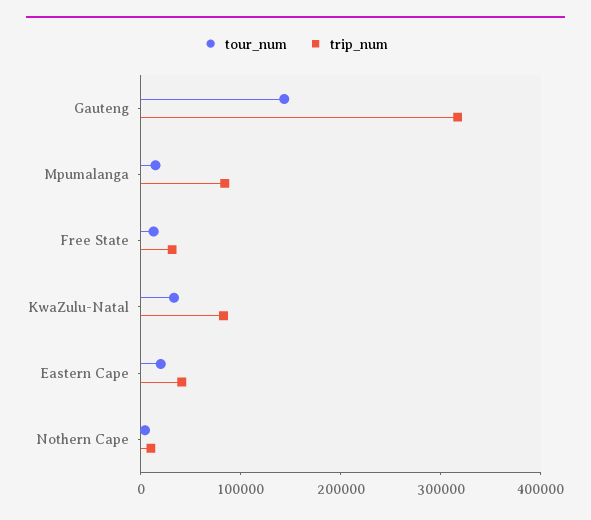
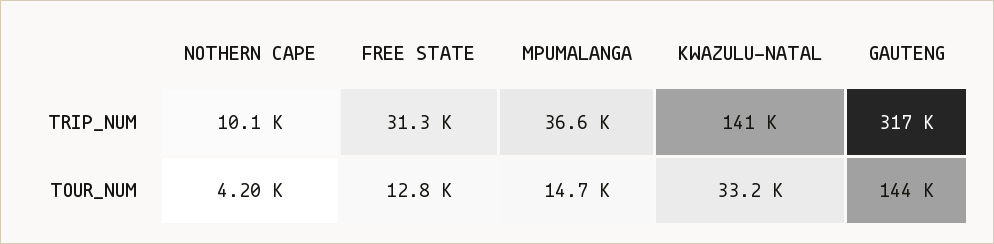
trip_num, Mpumalanga: 80000 -> 36600
trip_num, KwaZulu-Natal: 80000 -> 141000
tour_num, Eastern Cape: 20000 -> none
trip_num, Eastern Cape: 40000 -> none

